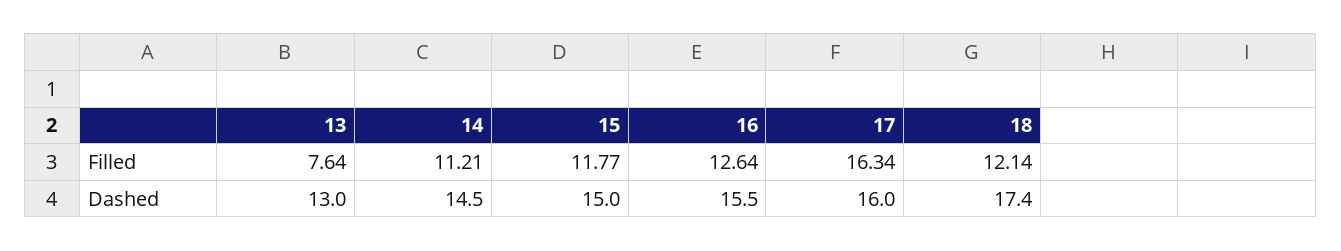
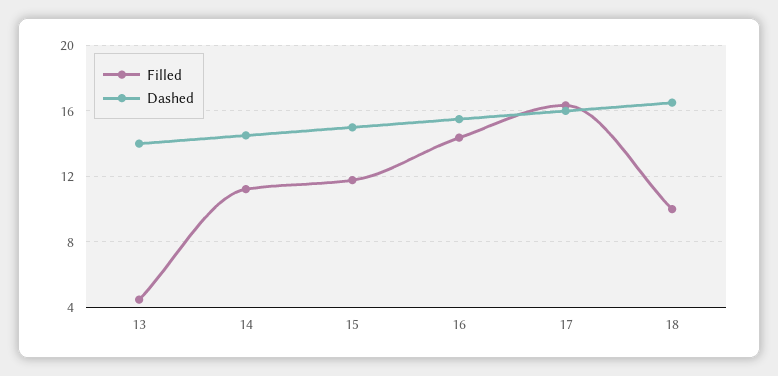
Filled, 13: 7.64 -> 4.5
Filled, 16: 12.64 -> 14.5
Filled, 18: 12.14 -> 10
Dashed, 13: 13 -> 14
Dashed, 18: 17.4 -> 16.5

